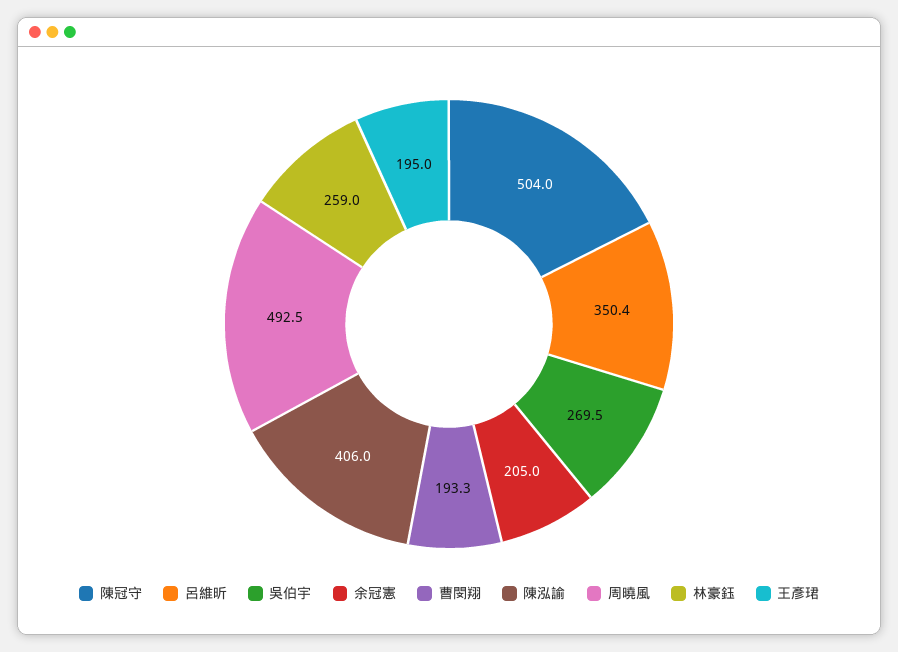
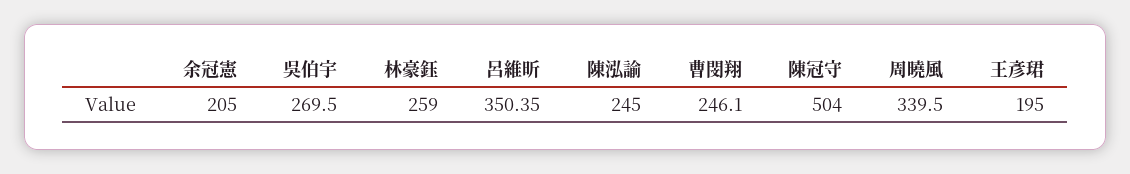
曹閔翔: 193.3 -> 246.1
陳泓諭: 406 -> 245
周曉風: 492.5 -> 339.5

